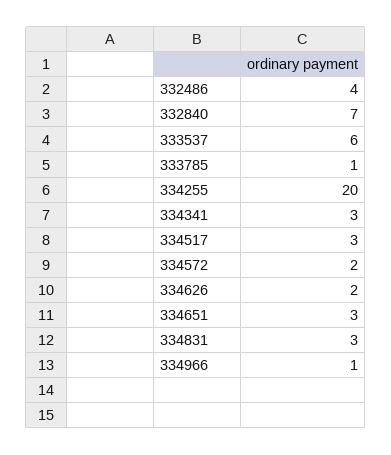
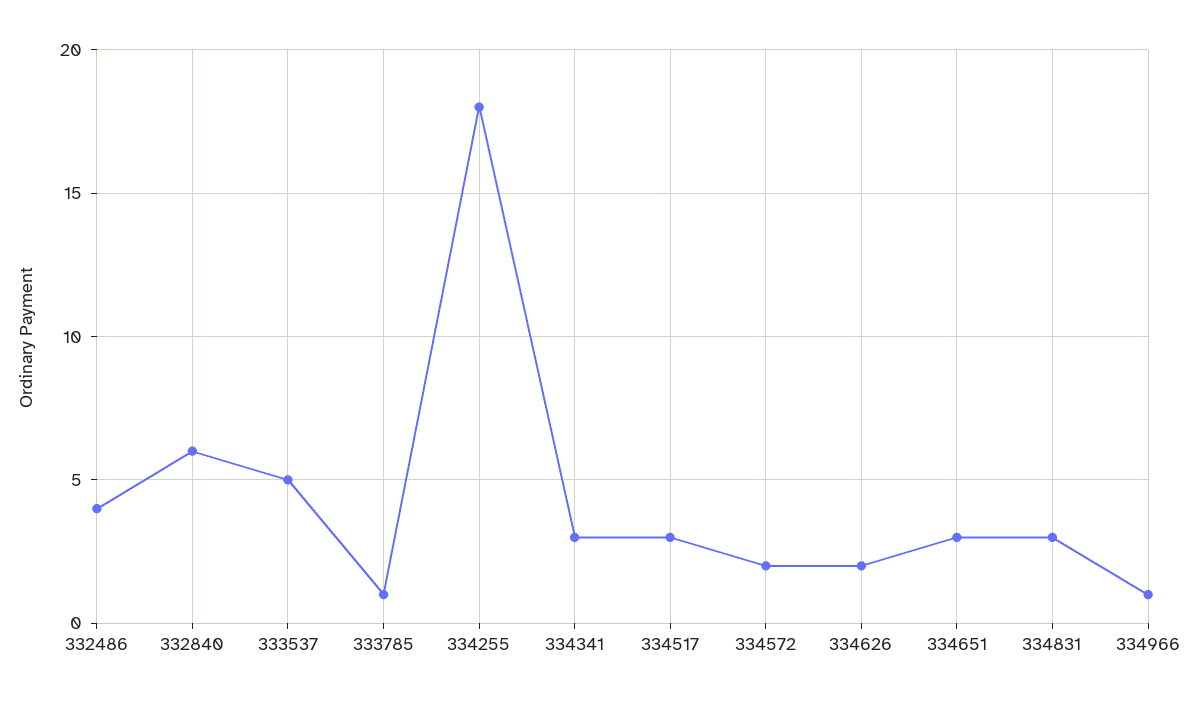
332840: 7 -> 6
333537: 6 -> 5
334255: 20 -> 18

